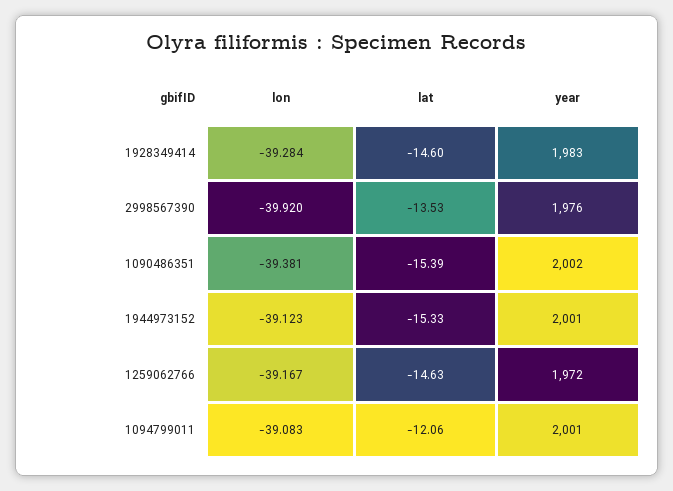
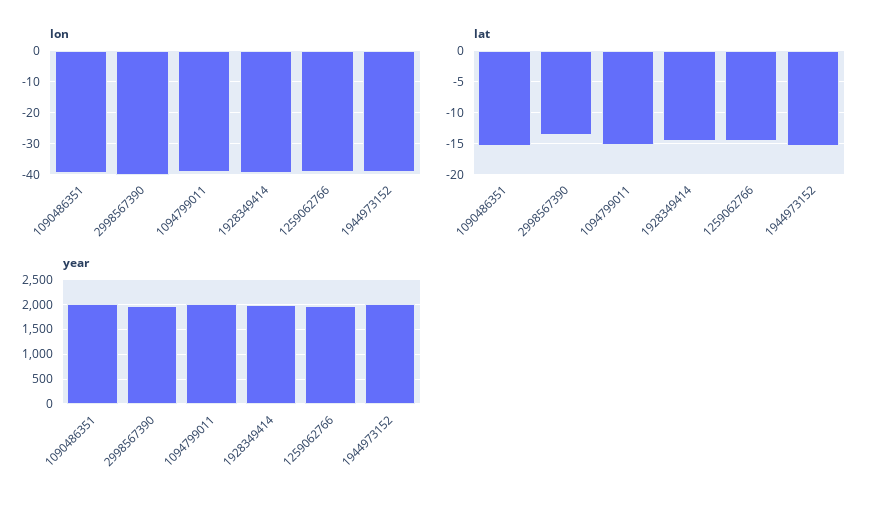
lat, 1094799011: -12.06 -> -15

